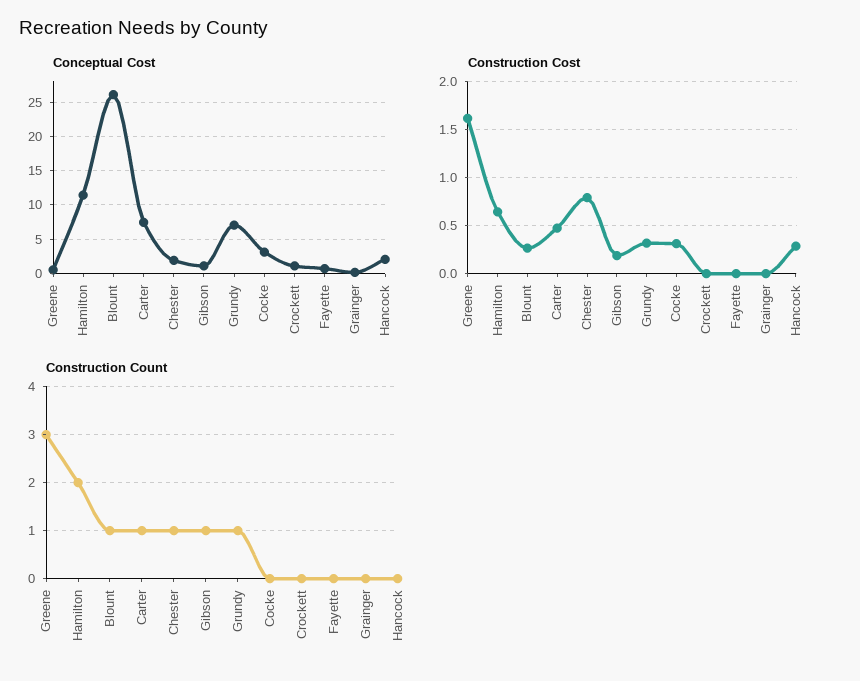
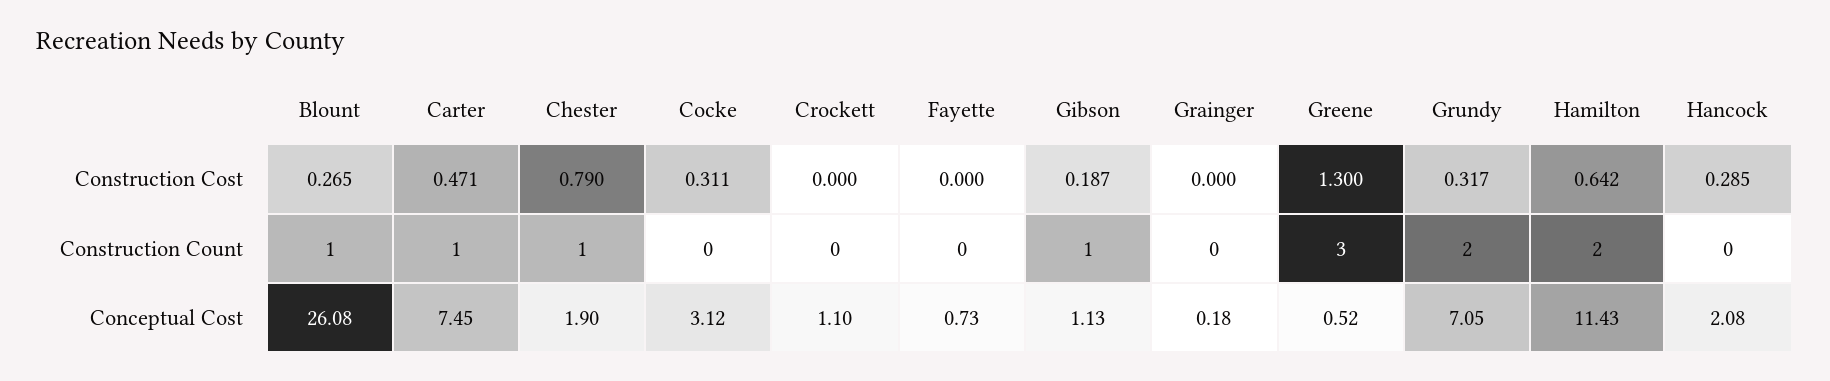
Construction Cost, Greene: 1.6 -> 1.3
Construction Count, Grundy: 1 -> 2

